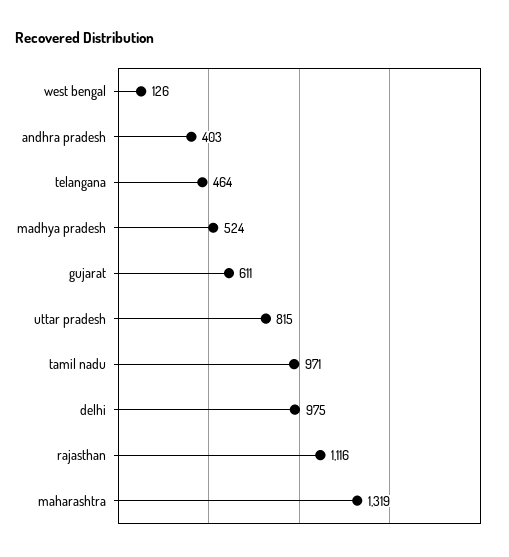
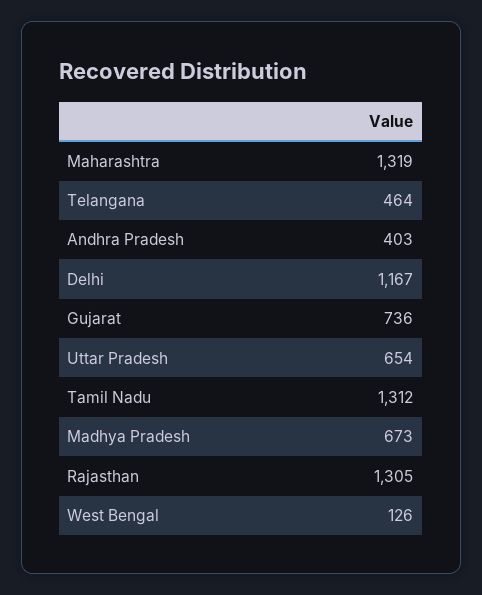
madhya pradesh: 524 -> 673
gujarat: 611 -> 736
uttar pradesh: 815 -> 654
tamil nadu: 971 -> 1312
delhi: 975 -> 1167
rajasthan: 1116 -> 1305

